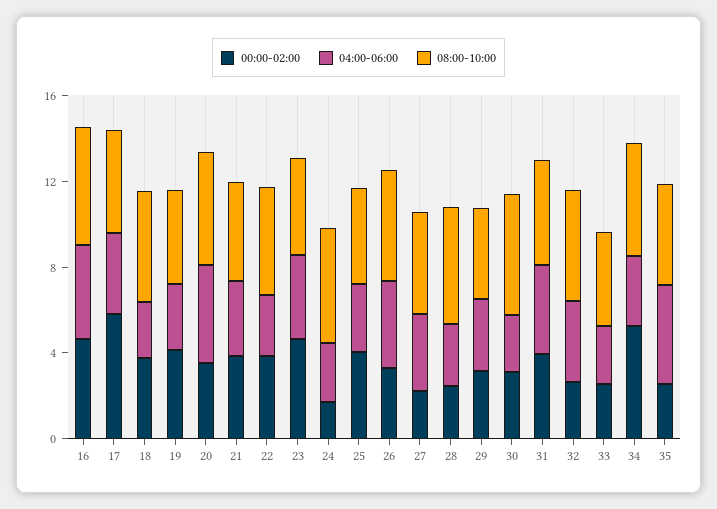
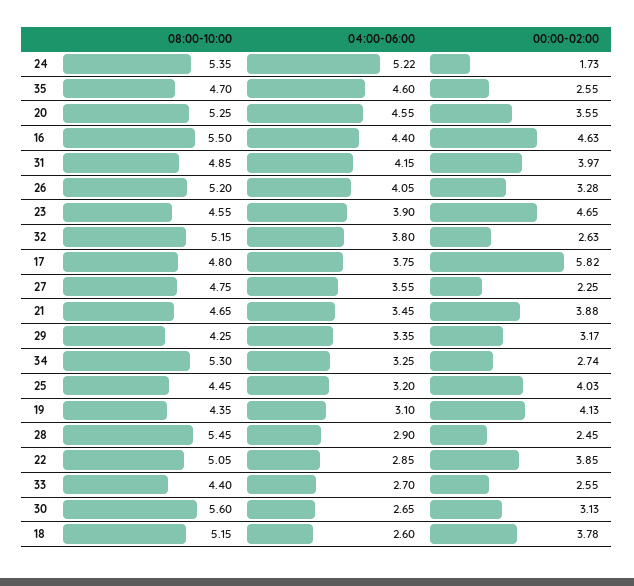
04:00-06:00, 24: 3 -> 5.22
00:00-02:00, 34: 5 -> 2.74

